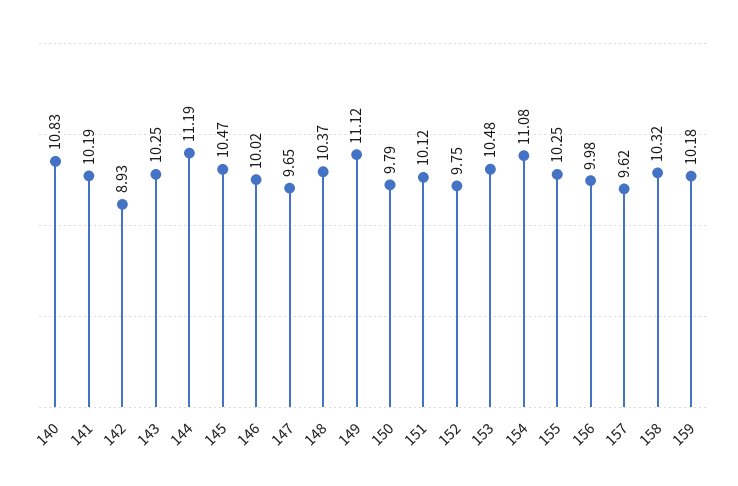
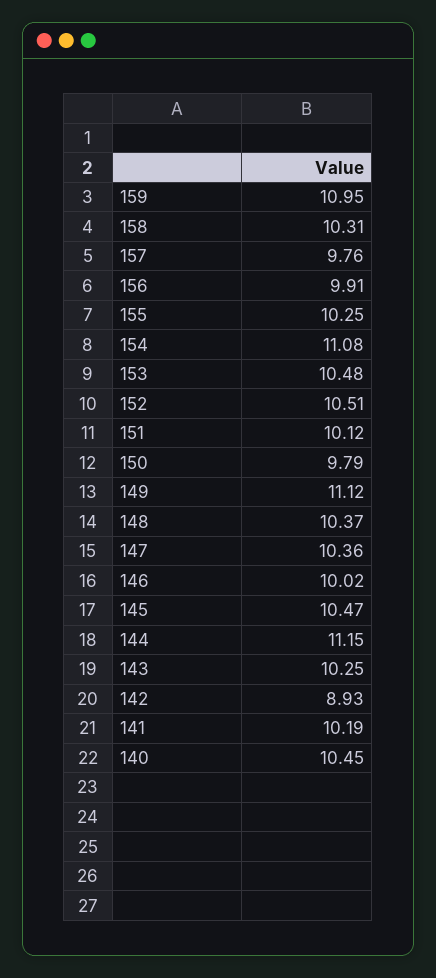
140: 10.83 -> 10.45
144: 11.19 -> 11.15
147: 9.65 -> 10.36
152: 9.75 -> 10.51
156: 9.98 -> 9.91
157: 9.62 -> 9.76
158: 10.32 -> 10.31
159: 10.18 -> 10.95

